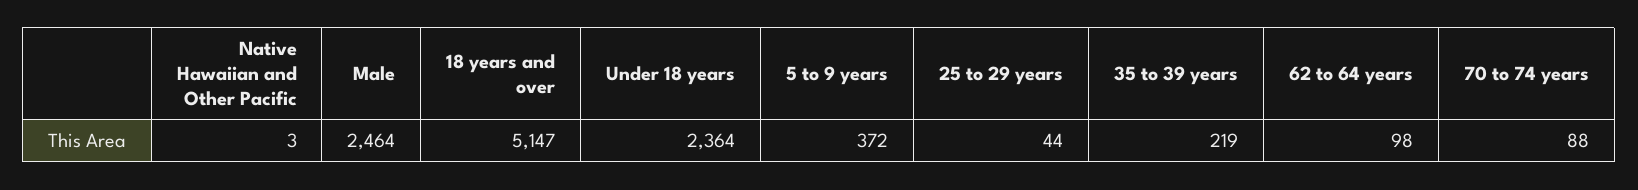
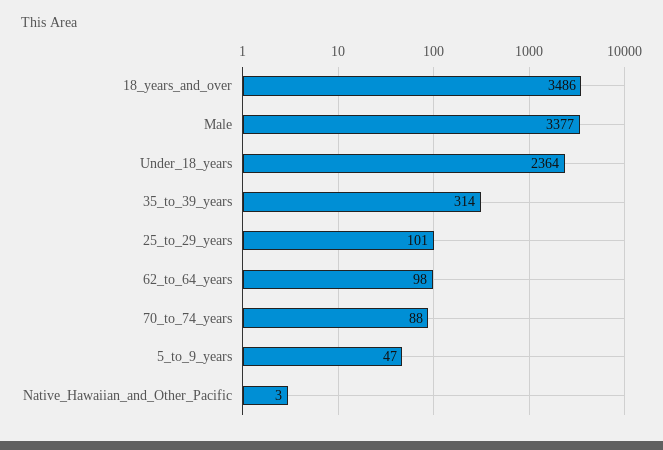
Male: 2464 -> 3377
18 years and over: 5147 -> 3486
5 to 9 years: 372 -> 47
25 to 29 years: 44 -> 101
35 to 39 years: 219 -> 314

